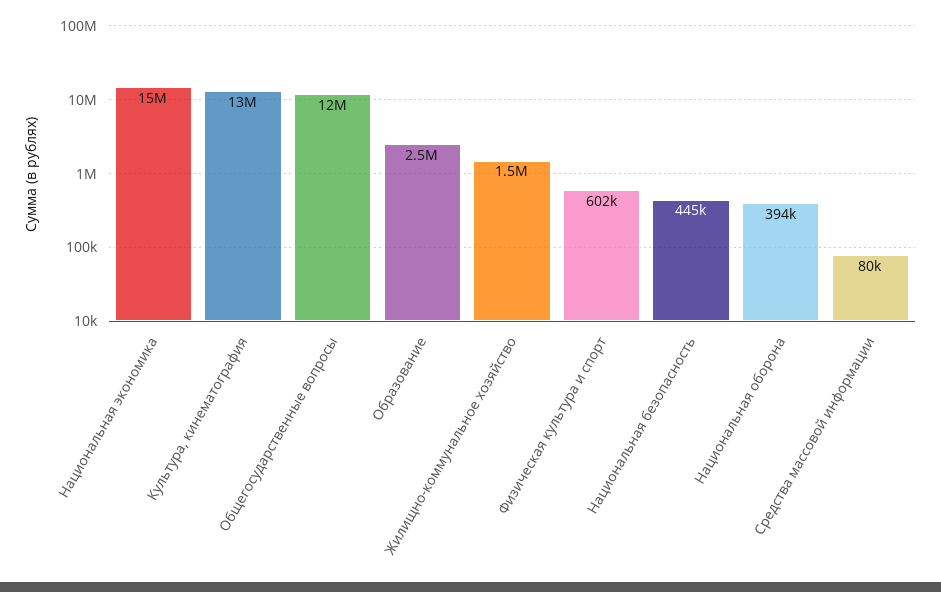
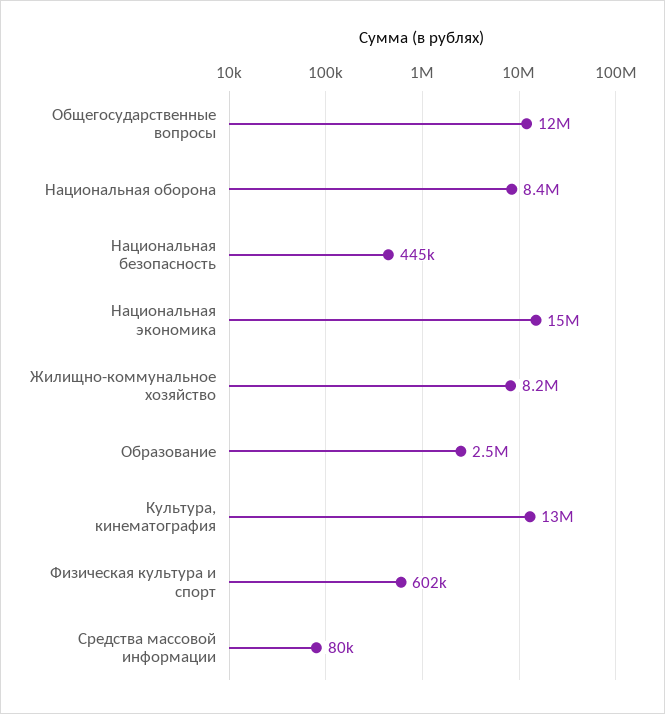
Жилищно-коммунальное хозяйство: 1500000 -> 8200000
Национальная оборона: 394000 -> 8400000

